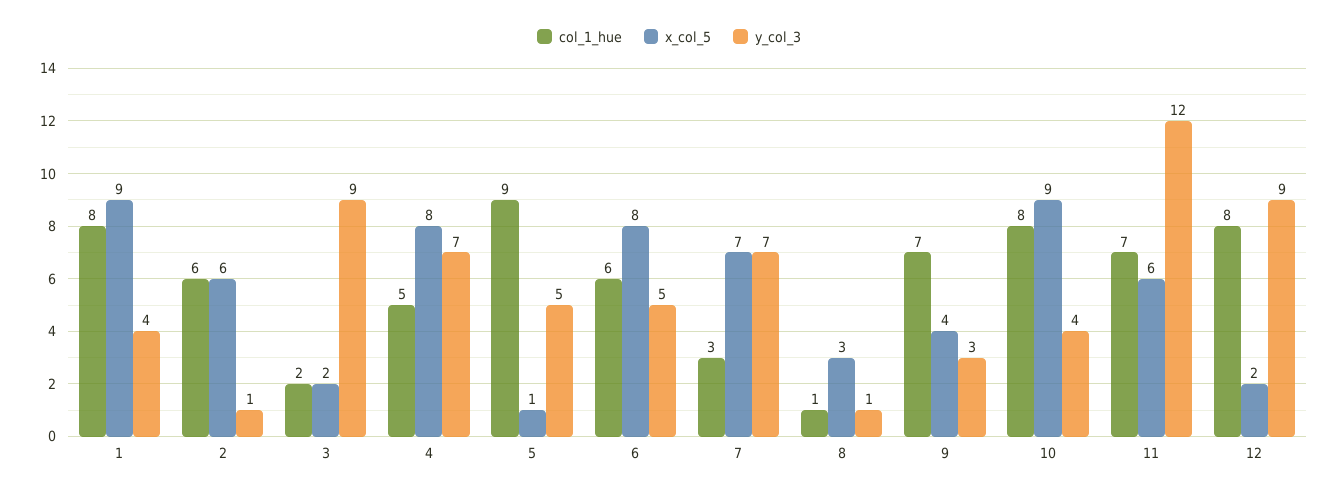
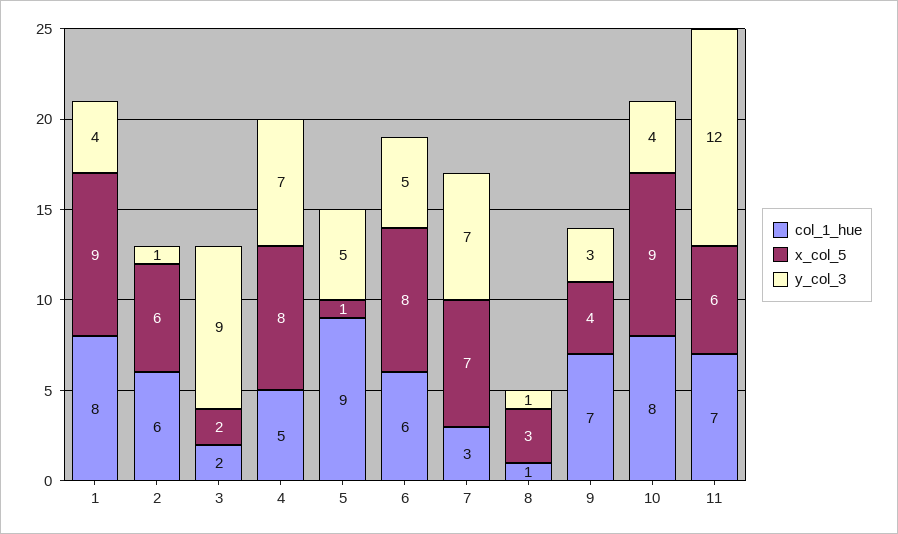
col_1_hue, 12: 8 -> none
x_col_5, 12: 2 -> none
y_col_3, 12: 9 -> none

